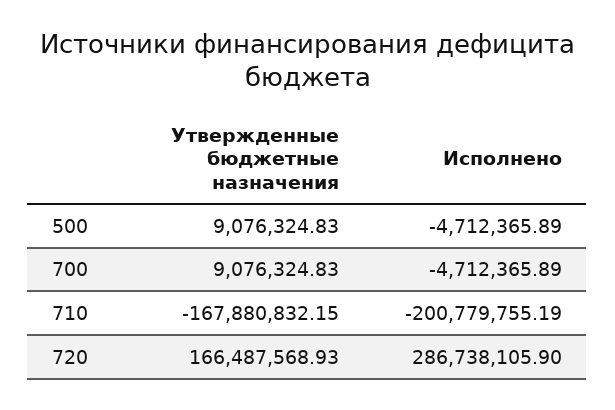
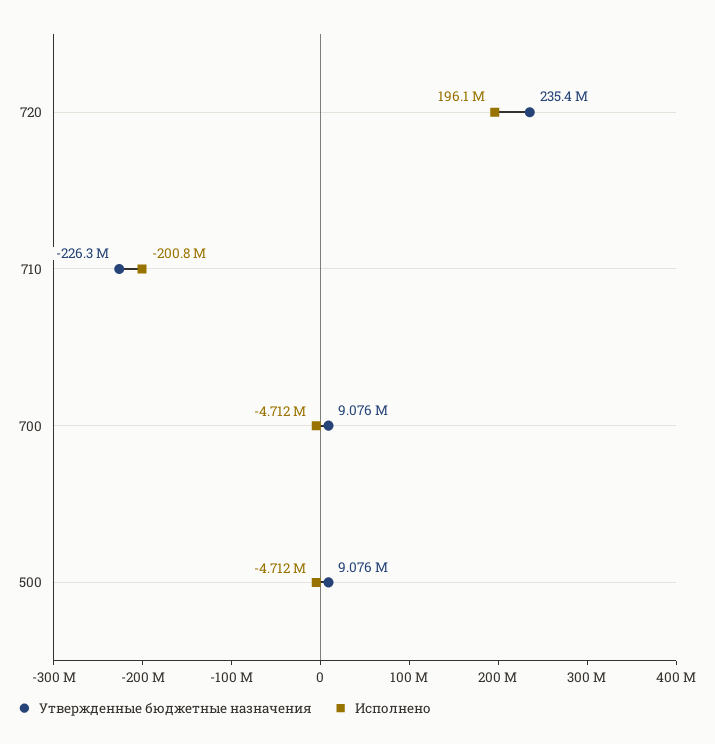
Утвержденные бюджетные назначения, 710: -167880832.15 -> -226300000
Утвержденные бюджетные назначения, 720: 166487568.93 -> 235400000
Исполнено, 720: 286738105.9 -> 196100000

